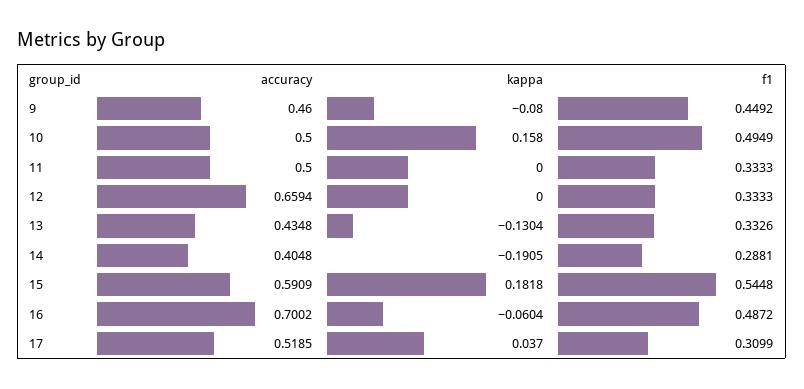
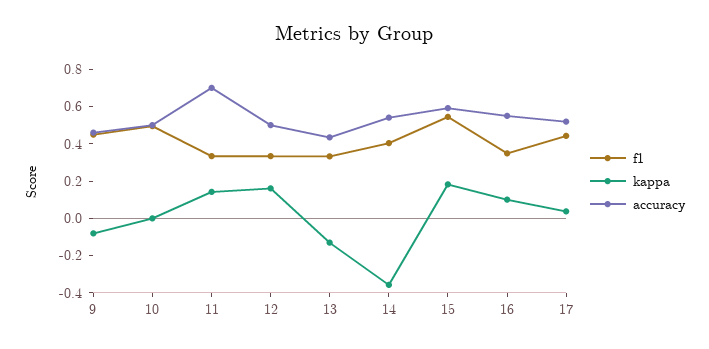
kappa, 10: 0.158 -> 0
accuracy, 11: 0.5 -> 0.7
kappa, 11: 0 -> 0.15
accuracy, 12: 0.6594 -> 0.5
kappa, 12: 0 -> 0.15
accuracy, 14: 0.4048 -> 0.55
kappa, 14: -0.1905 -> -0.35
f1, 14: 0.2881 -> 0.4
accuracy, 16: 0.7002 -> 0.55
kappa, 16: -0.0604 -> 0.1
f1, 16: 0.4872 -> 0.35
f1, 17: 0.3099 -> 0.45

